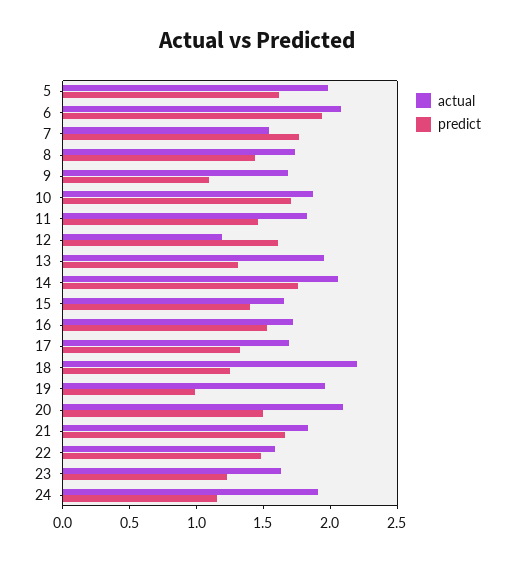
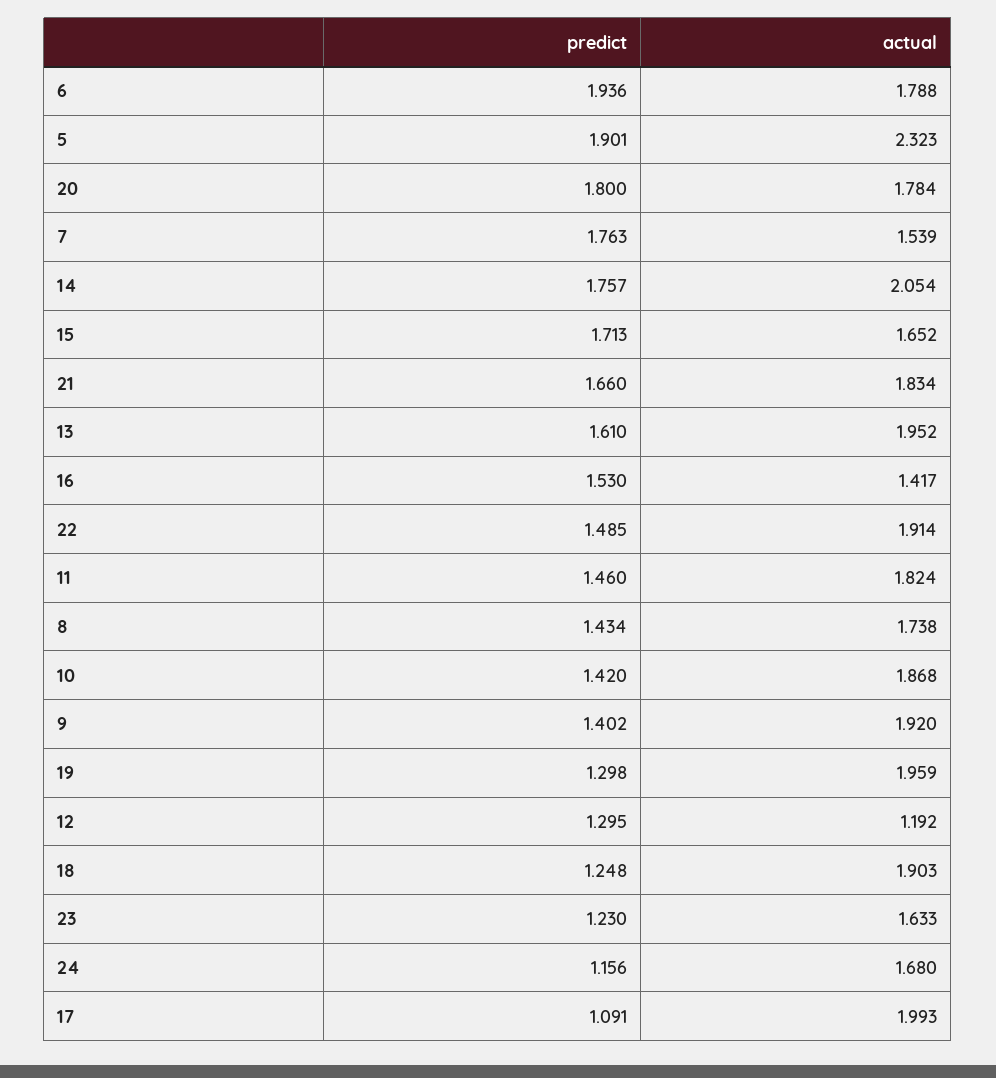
actual, 5: 2 -> 2.323
predict, 5: 1.6 -> 1.901
actual, 6: 2.1 -> 1.788
actual, 9: 1.7 -> 1.92
predict, 9: 1.1 -> 1.402
predict, 10: 1.7 -> 1.42
predict, 12: 1.6 -> 1.295
predict, 13: 1.3 -> 1.61
predict, 15: 1.4 -> 1.713
actual, 16: 1.7 -> 1.417
actual, 17: 1.7 -> 1.993
predict, 17: 1.3 -> 1.091
actual, 18: 2.2 -> 1.903
predict, 19: 1 -> 1.298
actual, 20: 2.1 -> 1.784
predict, 20: 1.5 -> 1.8
actual, 22: 1.6 -> 1.914
actual, 24: 1.9 -> 1.68

